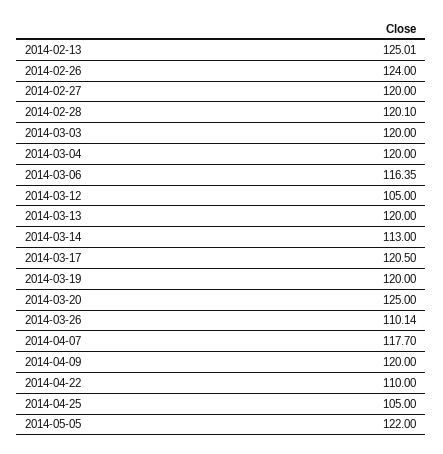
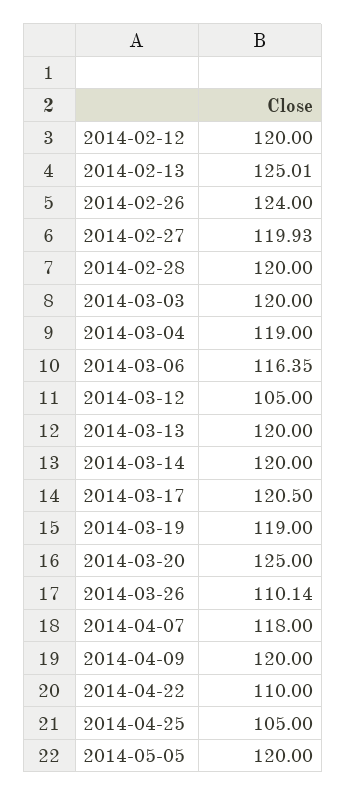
2014-02-27: 120 -> 119.93
2014-02-28: 120.1 -> 120
2014-03-04: 120 -> 119
2014-03-14: 113 -> 120
2014-03-19: 120 -> 119
2014-04-07: 117.7 -> 118
2014-05-05: 122 -> 120
2014-02-12: none -> 120

